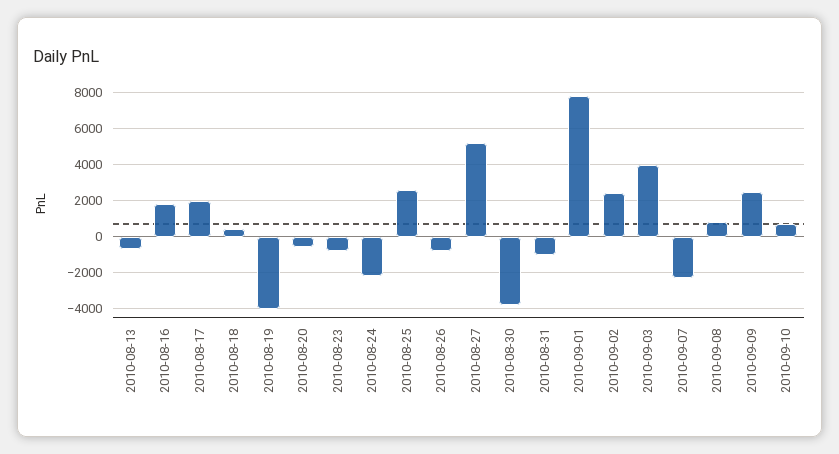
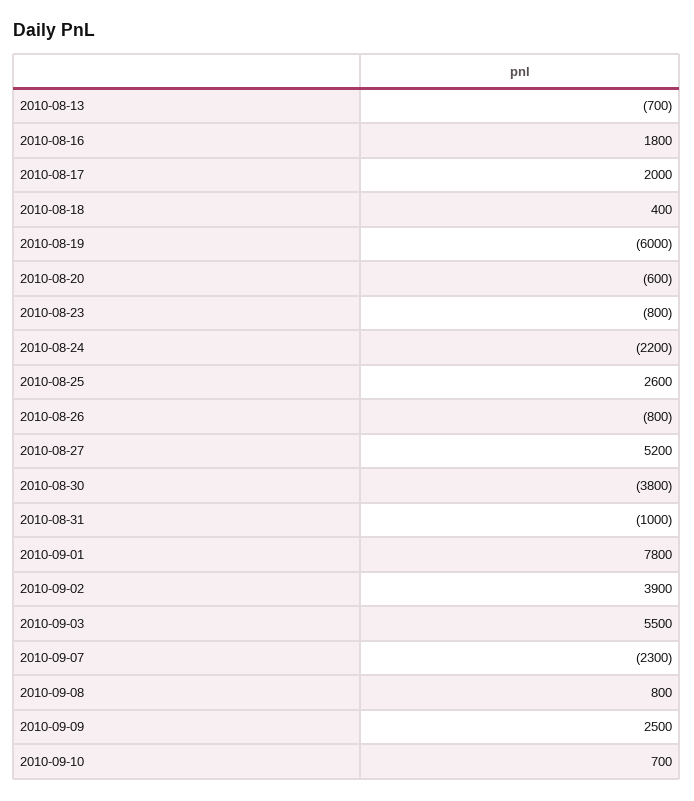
2010-08-19: -4000 -> -6000
2010-09-02: 2500 -> 3900
2010-09-03: 4000 -> 5500

